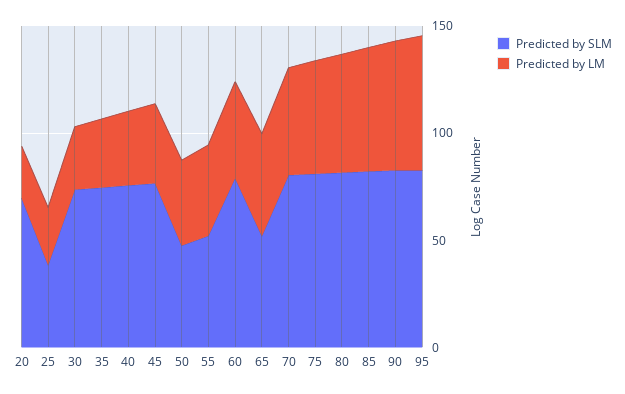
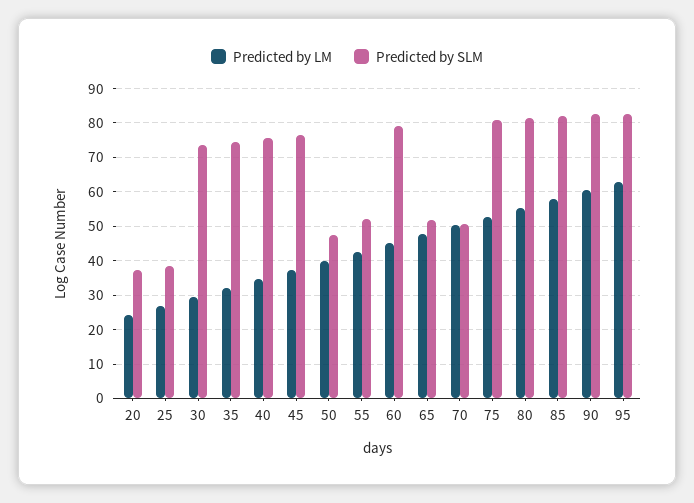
Predicted by SLM, 20: 70 -> 38
Predicted by SLM, 70: 80 -> 50

